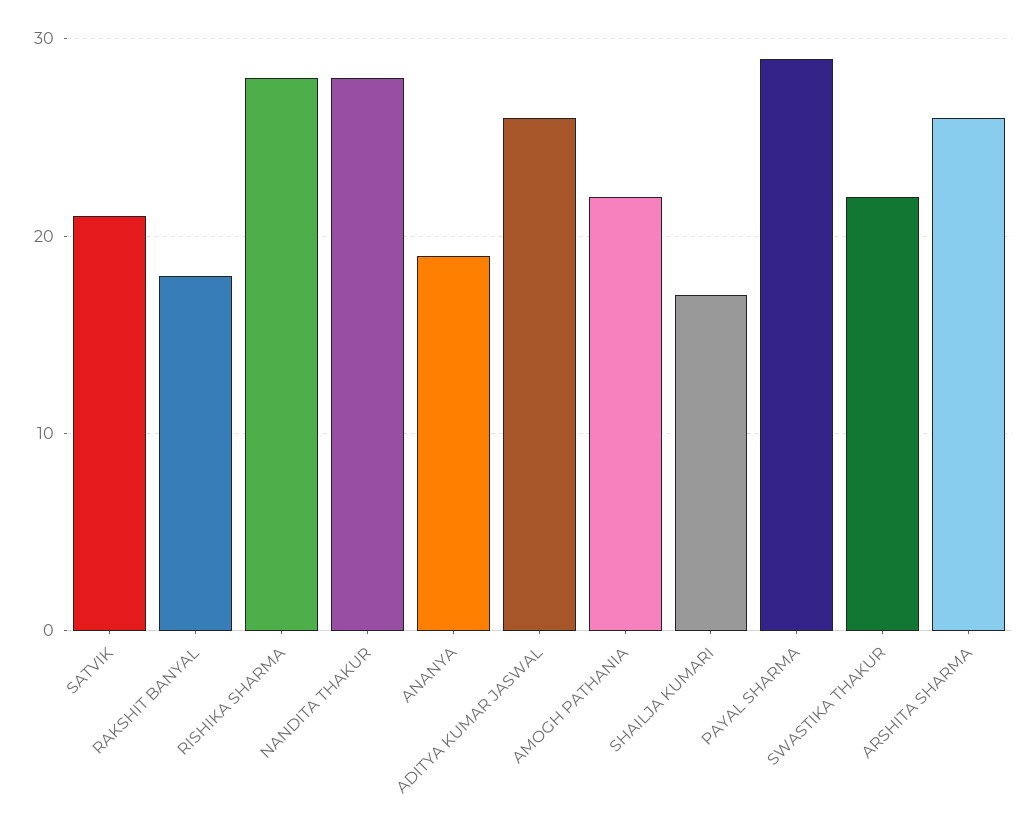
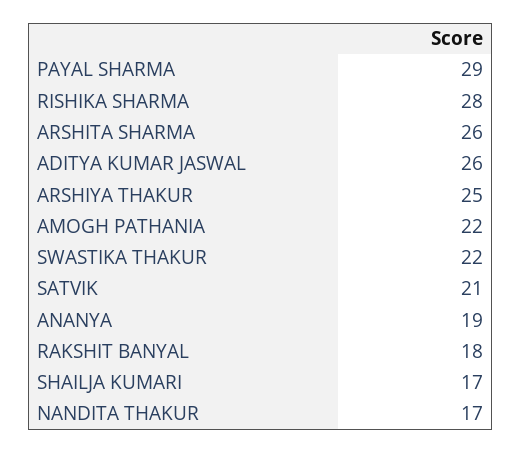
NANDITA THAKUR: 28 -> 17
ARSHIYA THAKUR: none -> 25

